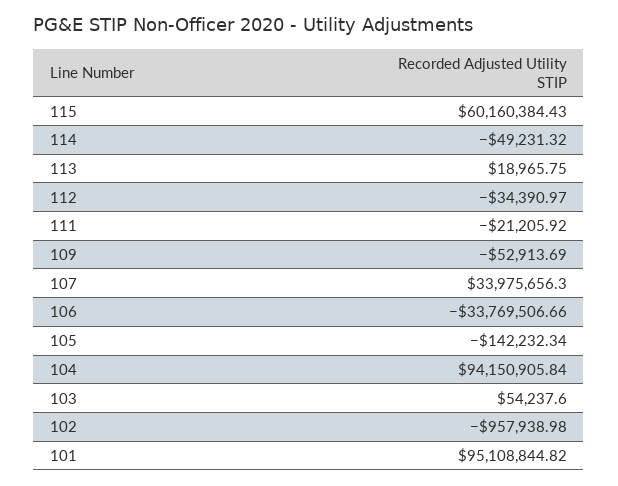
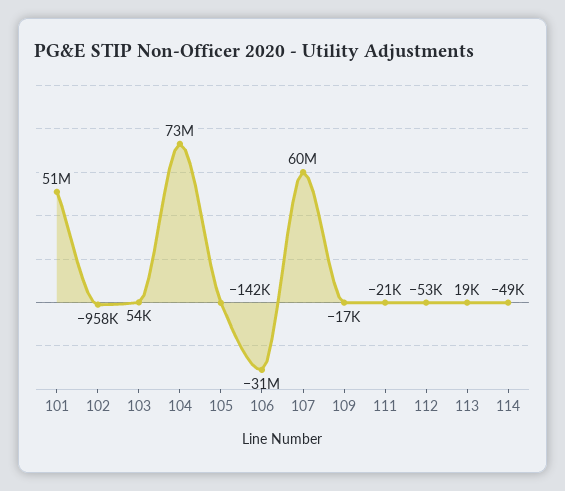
115: 60160384.43 -> none
112: -34390.97 -> -53000
109: -52913.69 -> -17000
107: 33975656.3 -> 60000000
106: -33769506.66 -> -31000000
104: 94150905.84 -> 73000000
101: 95108844.82 -> 51000000

